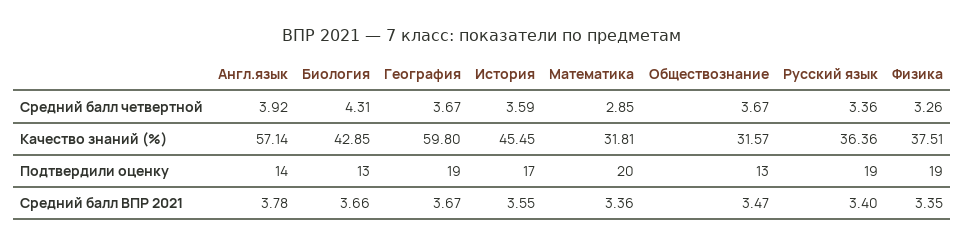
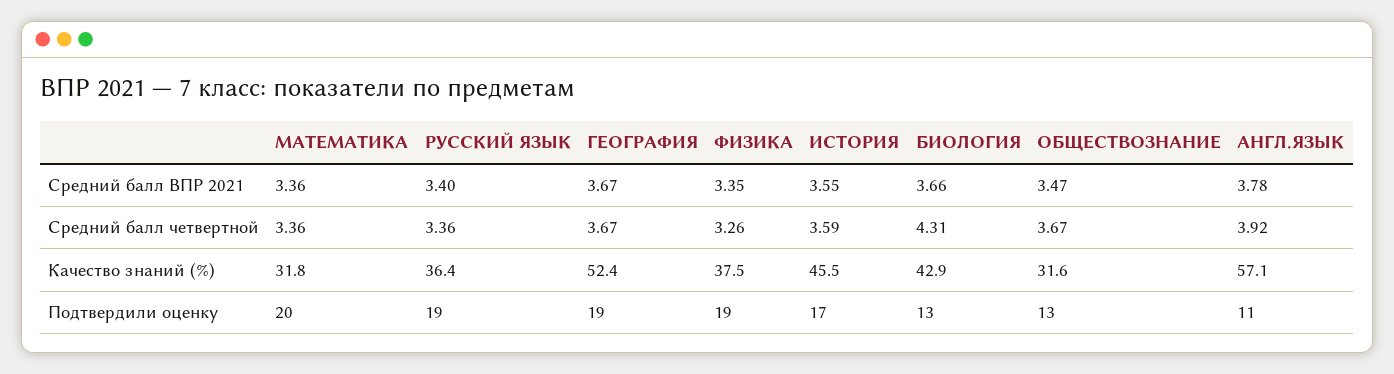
Математика, Средний балл четвертной: 2.85 -> 3.36
География, Качество знаний (%): 59.8 -> 52.4
Англ.язык, Подтвердили оценку: 14 -> 11

